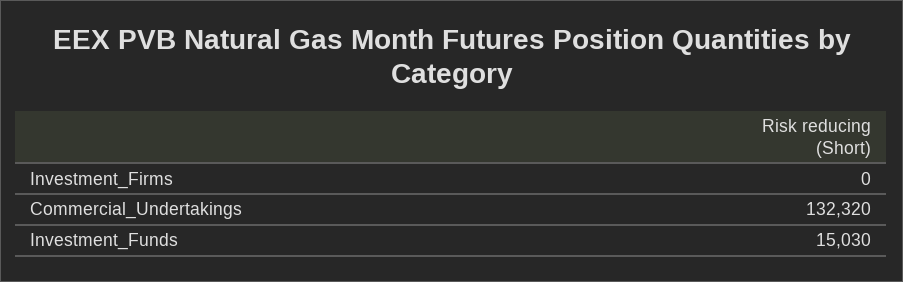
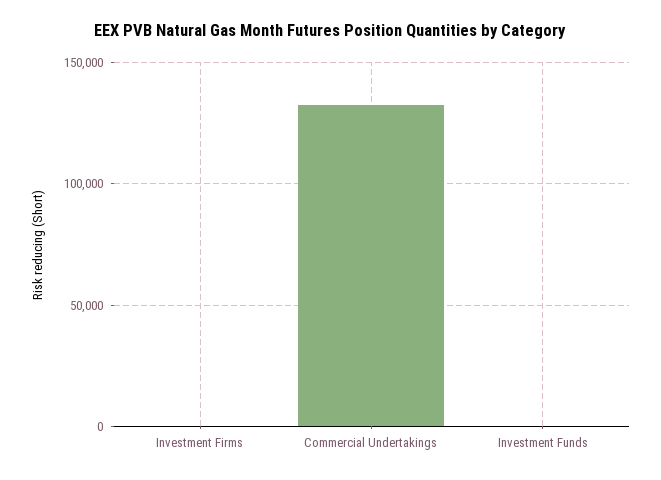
Investment_Funds: 15030 -> 0

